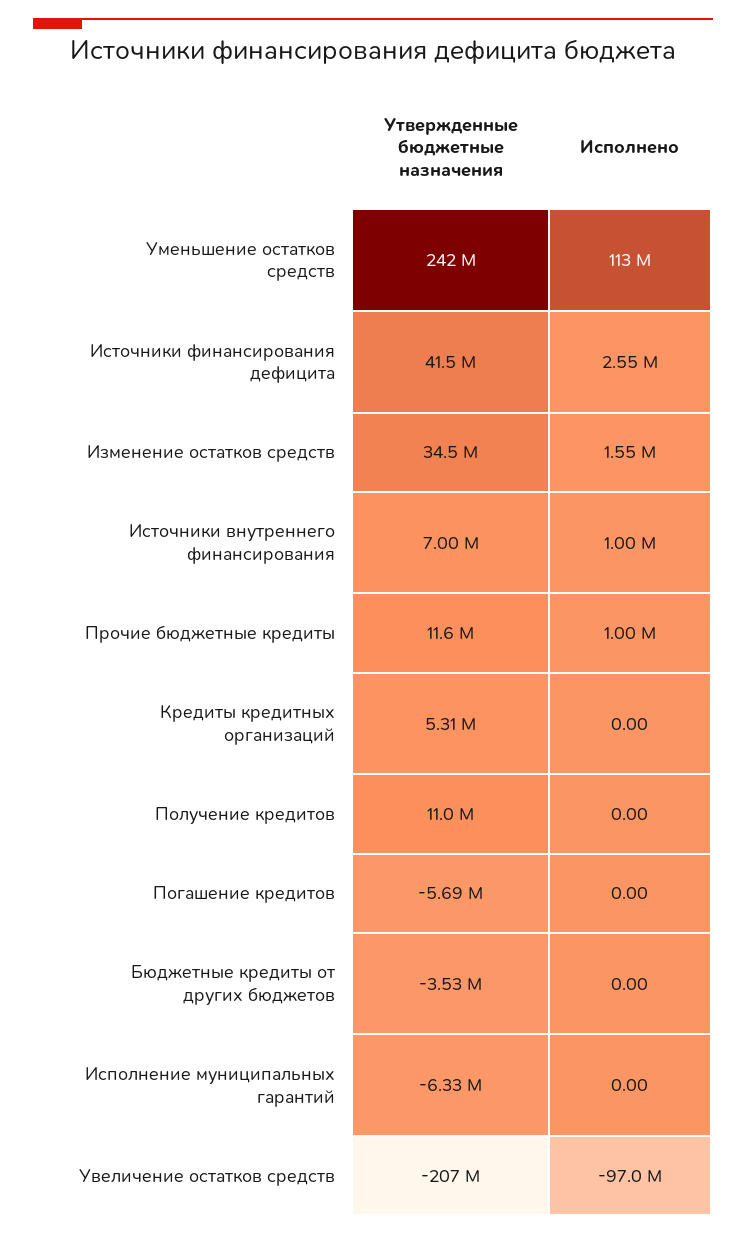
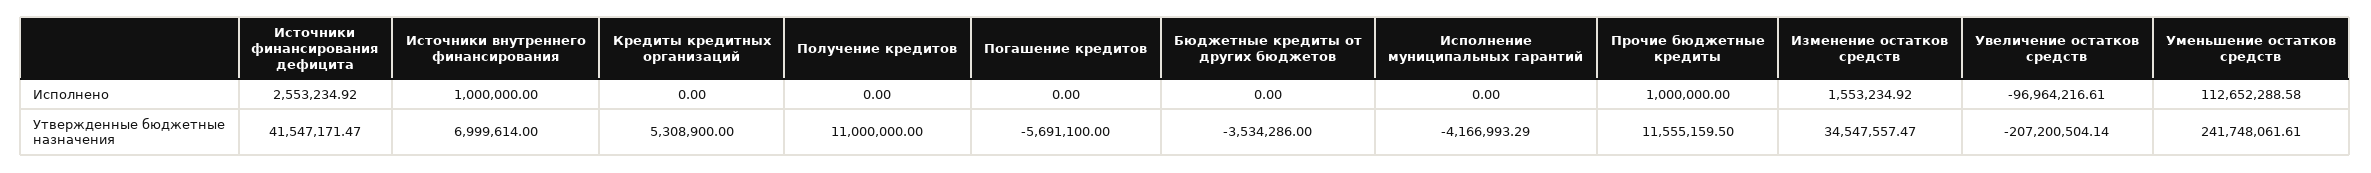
Утвержденные бюджетные назначения, Исполнение муниципальных гарантий: -6330000 -> -4166993.29

